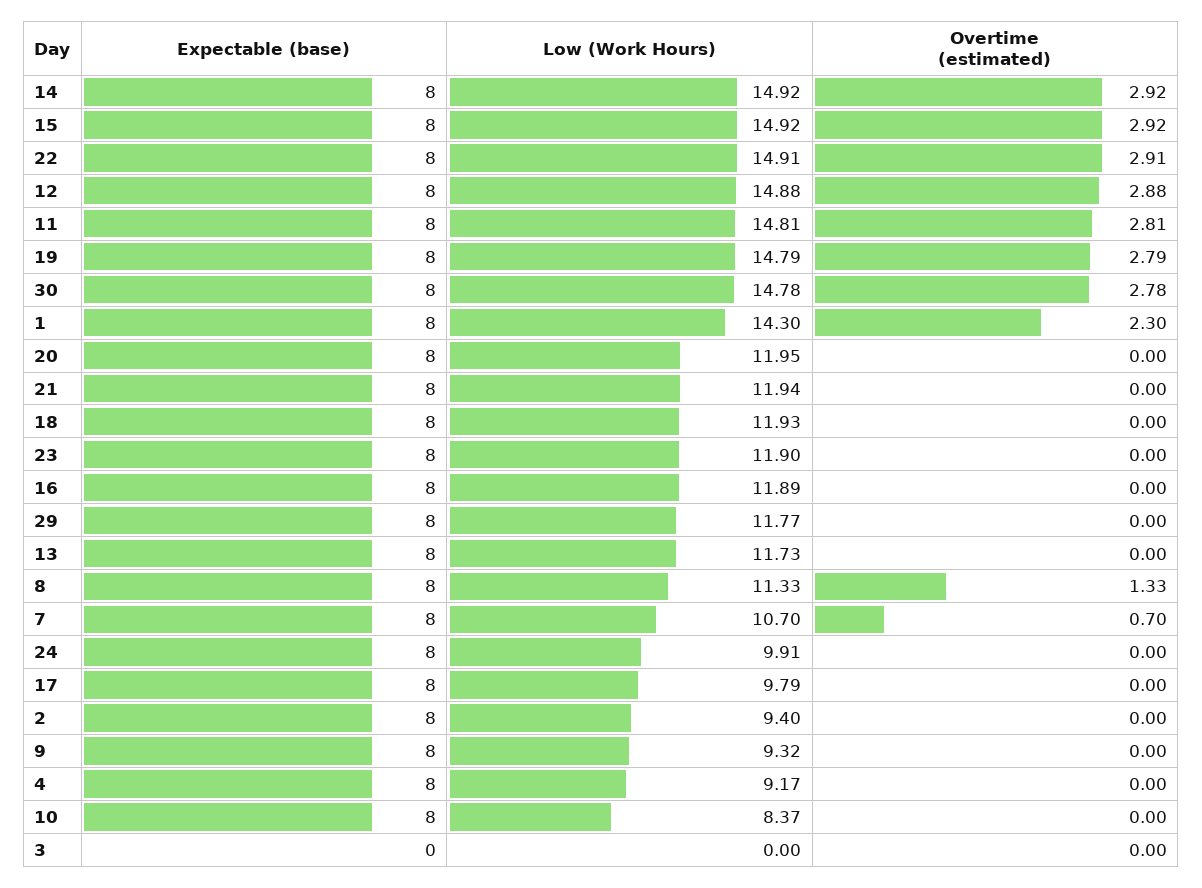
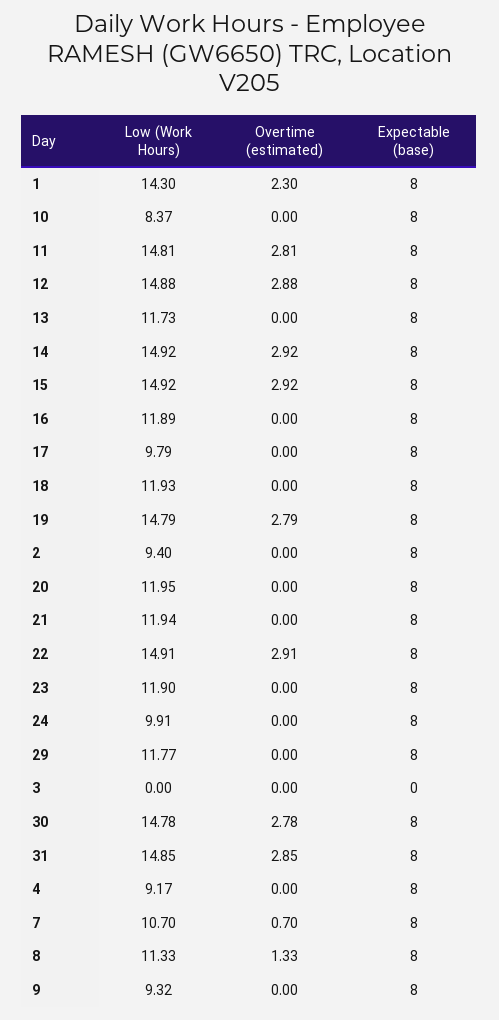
Low (Work Hours), 31: none -> 14.85
Overtime (estimated), 31: none -> 2.85
Expectable (base), 31: none -> 8

